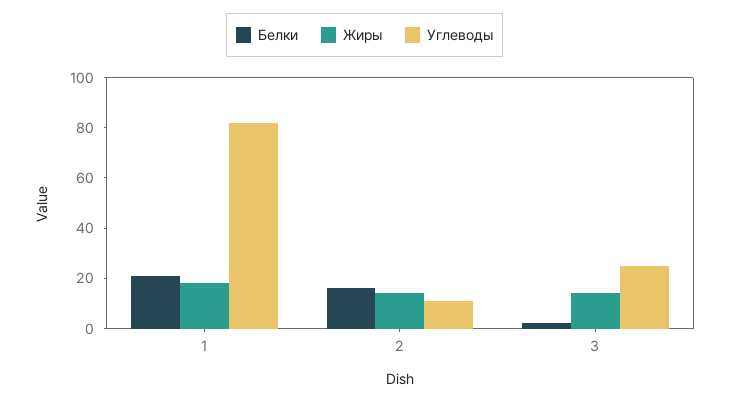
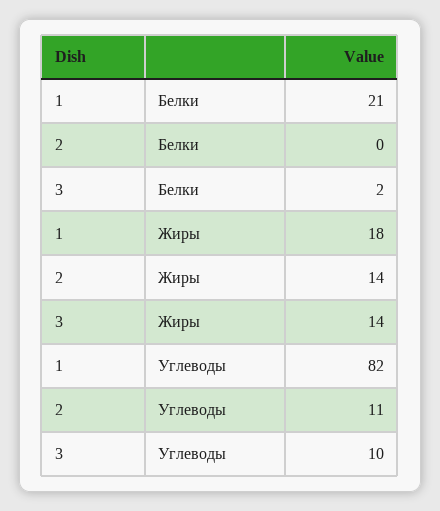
Белки, 2: 15 -> 0
Углеводы, 3: 25 -> 10

